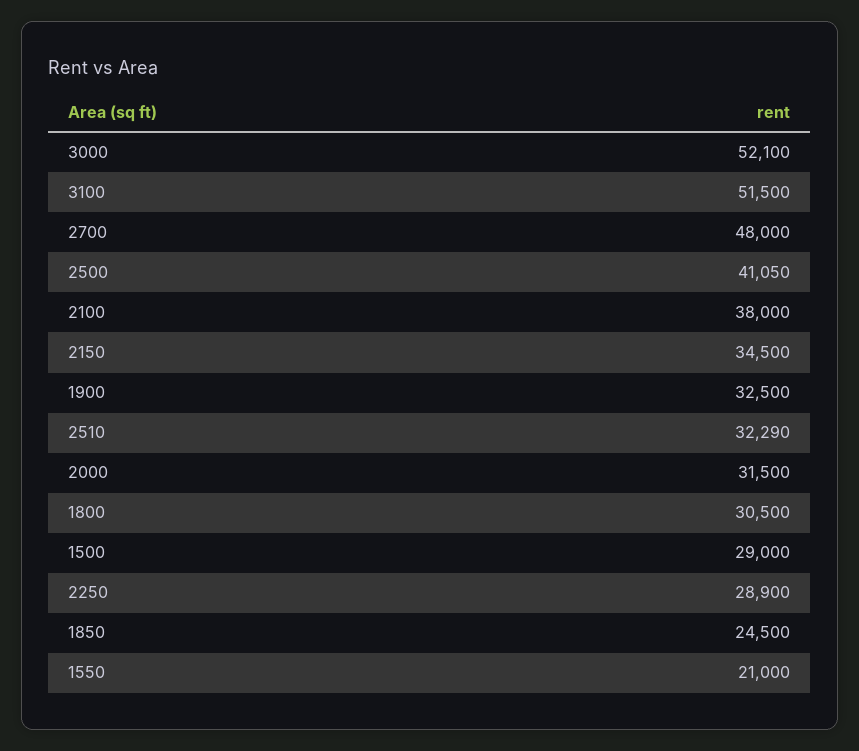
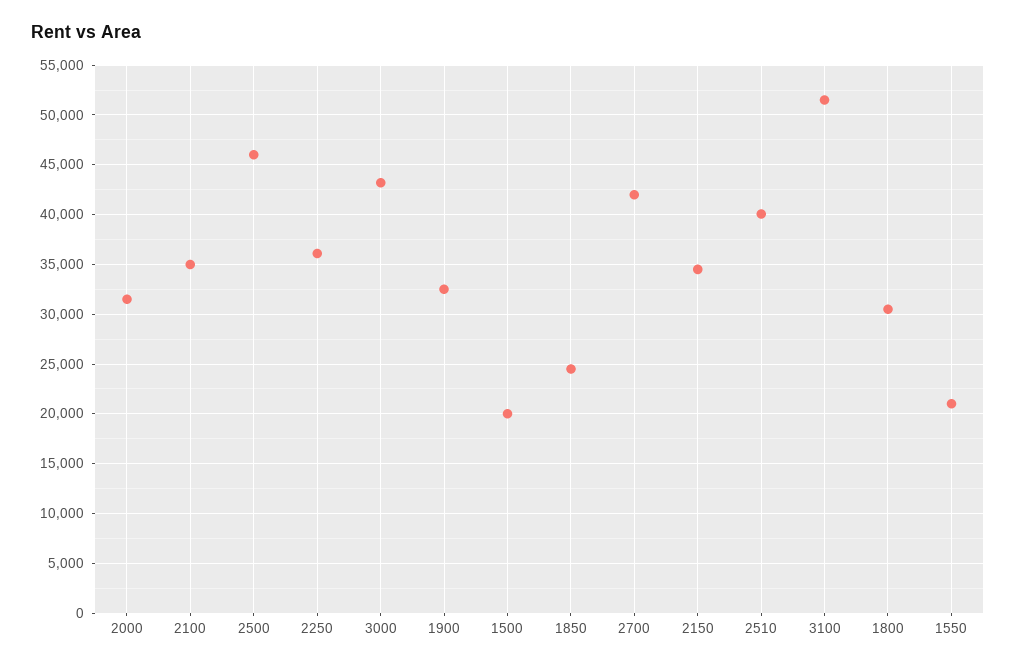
3000: 52100 -> 43000
2700: 48000 -> 42000
2500: 41050 -> 46000
2100: 38000 -> 35000
2510: 32290 -> 40000
1500: 29000 -> 20000
2250: 28900 -> 36000

